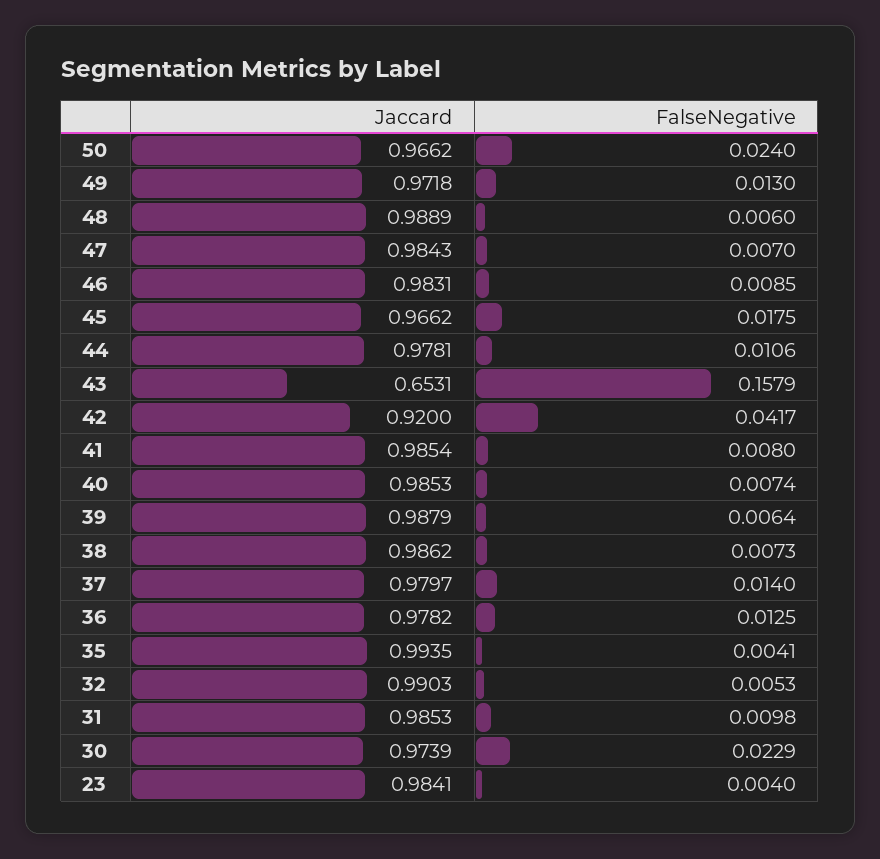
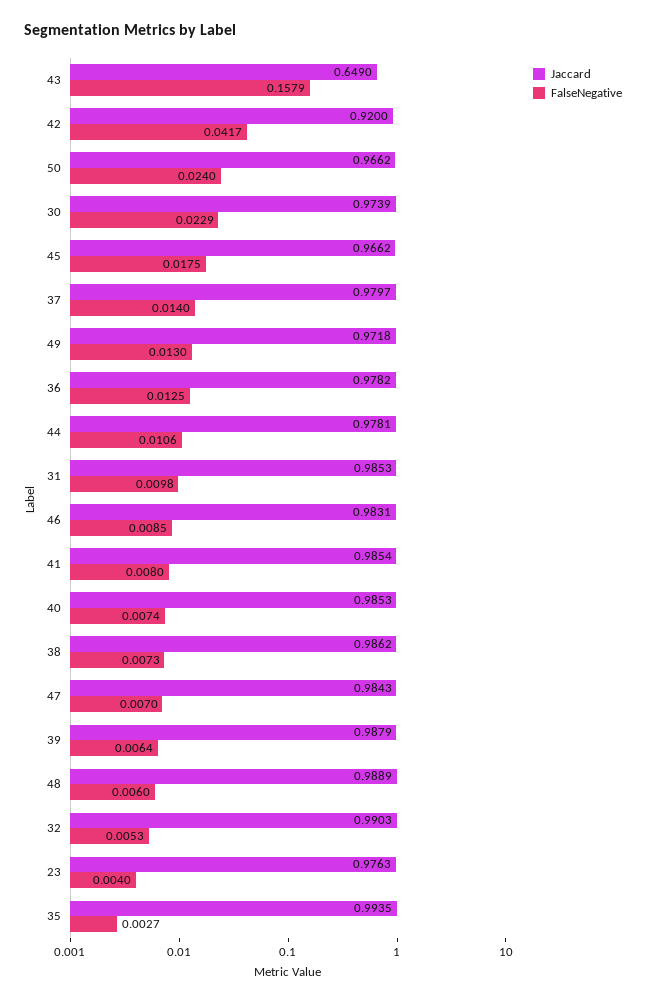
Jaccard, 43: 0.6531 -> 0.649
FalseNegative, 35: 0.0041 -> 0.0027
Jaccard, 23: 0.9841 -> 0.9763

